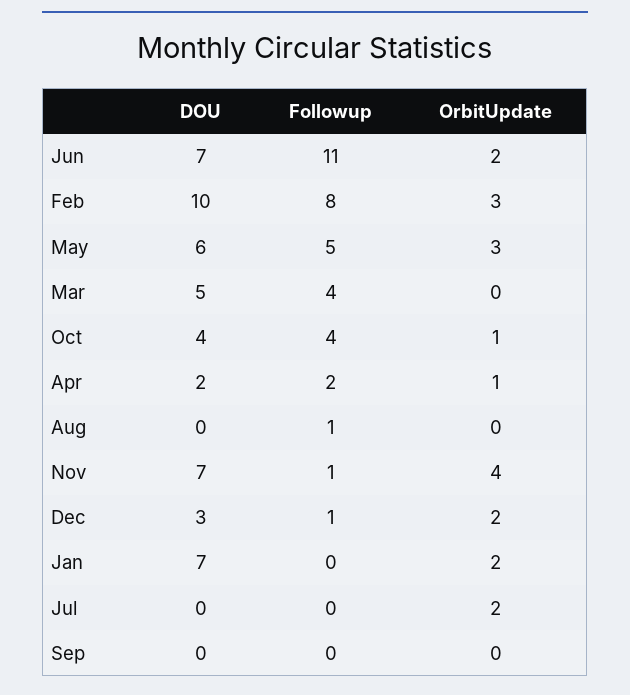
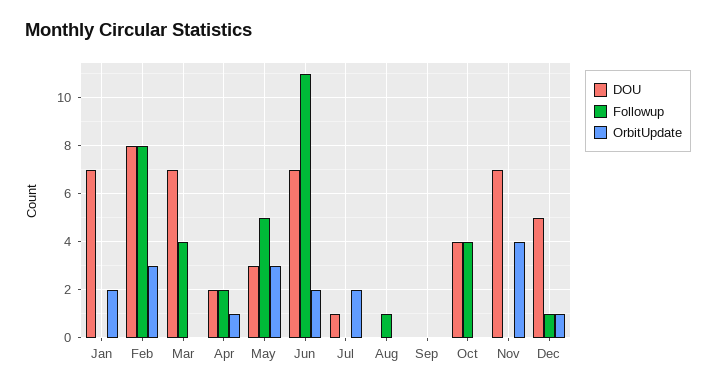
DOU, Feb: 10 -> 8
DOU, May: 6 -> 3
DOU, Mar: 5 -> 7
OrbitUpdate, Oct: 1 -> 0
Followup, Nov: 1 -> 0
DOU, Dec: 3 -> 5
OrbitUpdate, Dec: 2 -> 1
DOU, Jul: 0 -> 1

